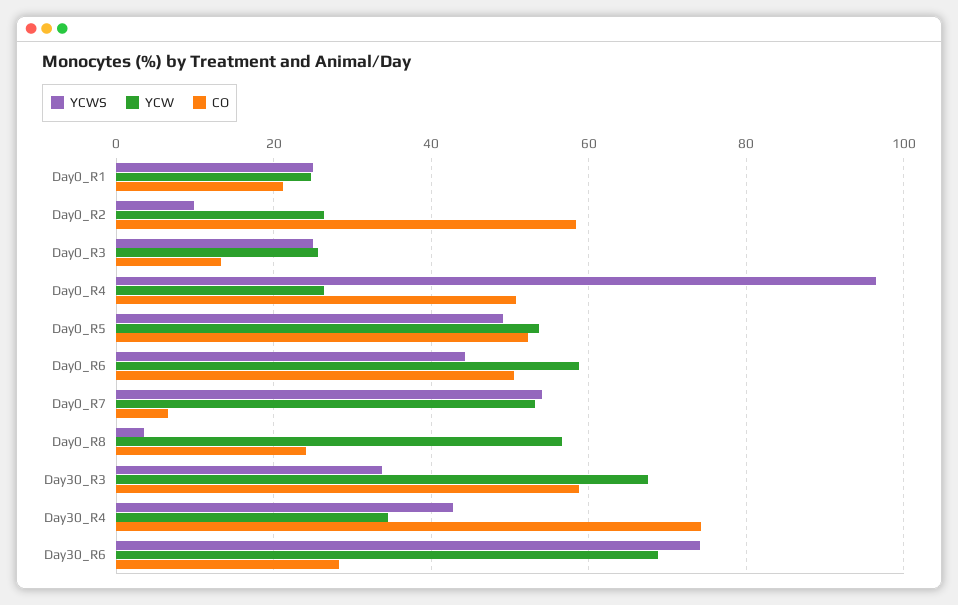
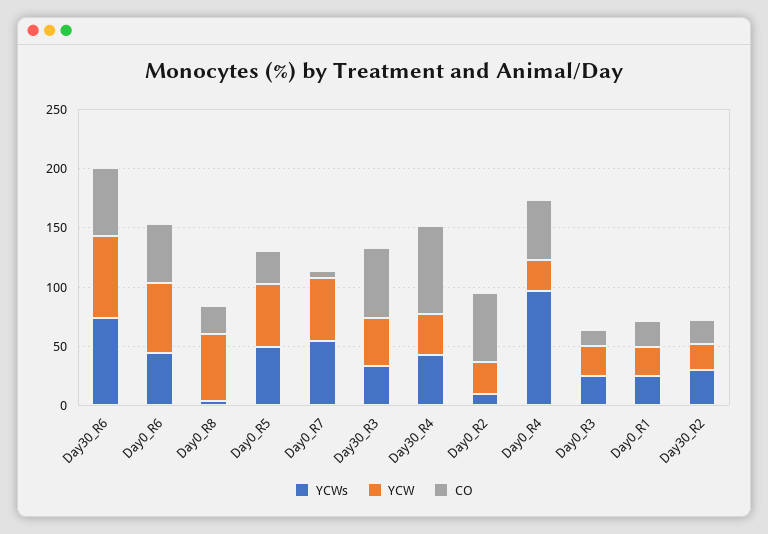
CO, Day0_R5: 52 -> 30
YCW, Day30_R3: 68 -> 40
CO, Day30_R6: 28 -> 60
YCWS, Day30_R2: none -> 30
YCW, Day30_R2: none -> 20
CO, Day30_R2: none -> 20

